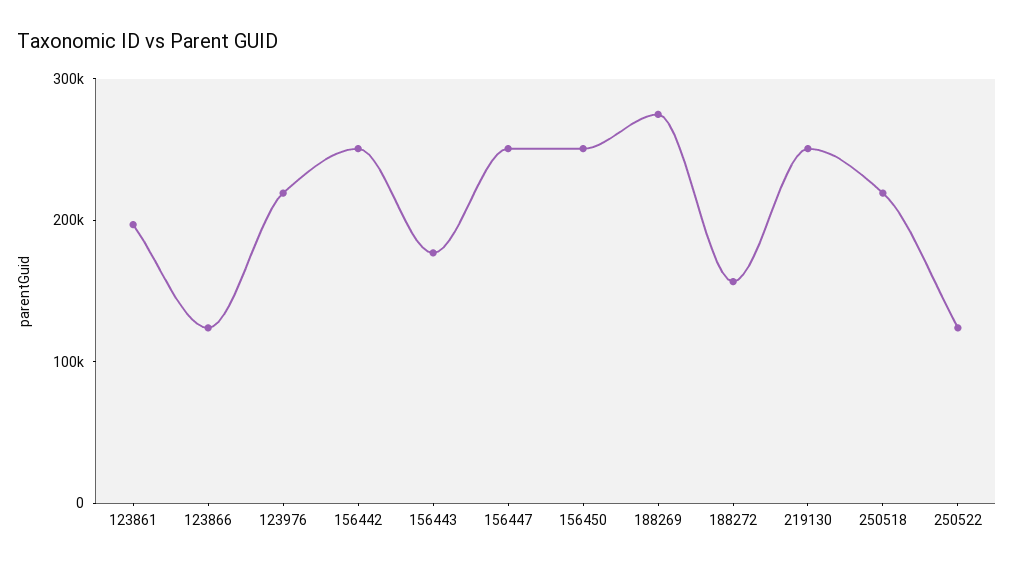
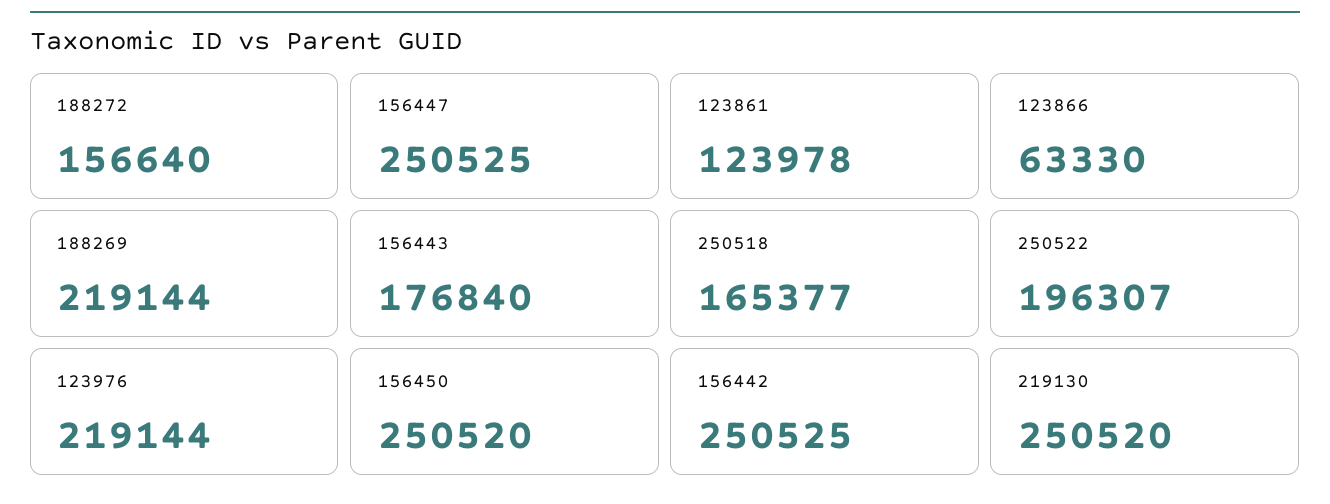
123861: 200000 -> 123978
123866: 120000 -> 63330
188269: 280000 -> 219144
250518: 220000 -> 165377
250522: 120000 -> 196307

